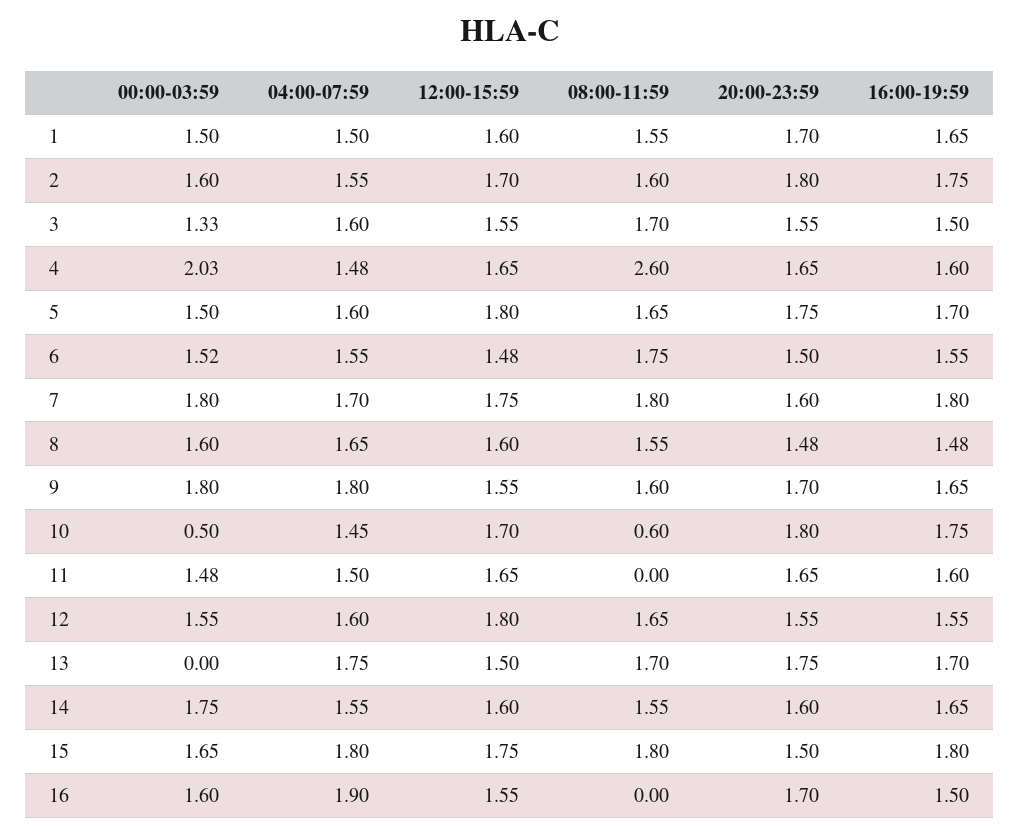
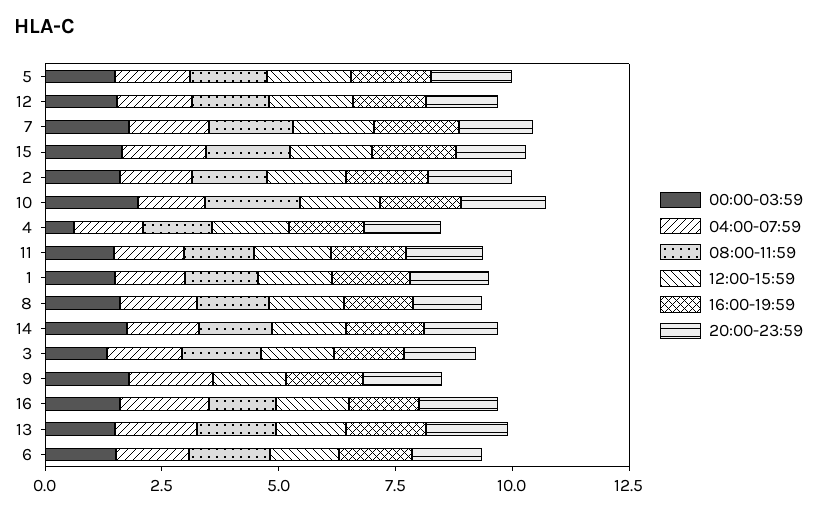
00:00-03:59, 4: 2.03 -> 0.5
08:00-11:59, 4: 2.6 -> 1.5
08:00-11:59, 9: 1.6 -> 0
00:00-03:59, 10: 0.5 -> 2
08:00-11:59, 10: 0.6 -> 2
08:00-11:59, 11: 0 -> 1.5
00:00-03:59, 13: 0 -> 1.5
08:00-11:59, 16: 0 -> 1.5

